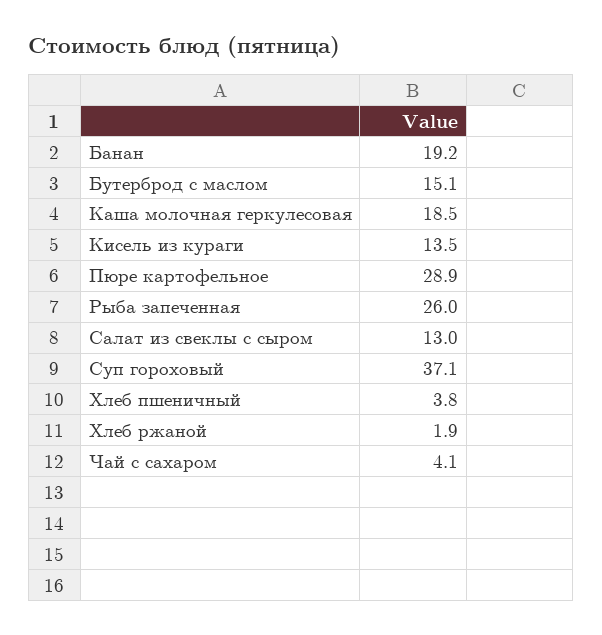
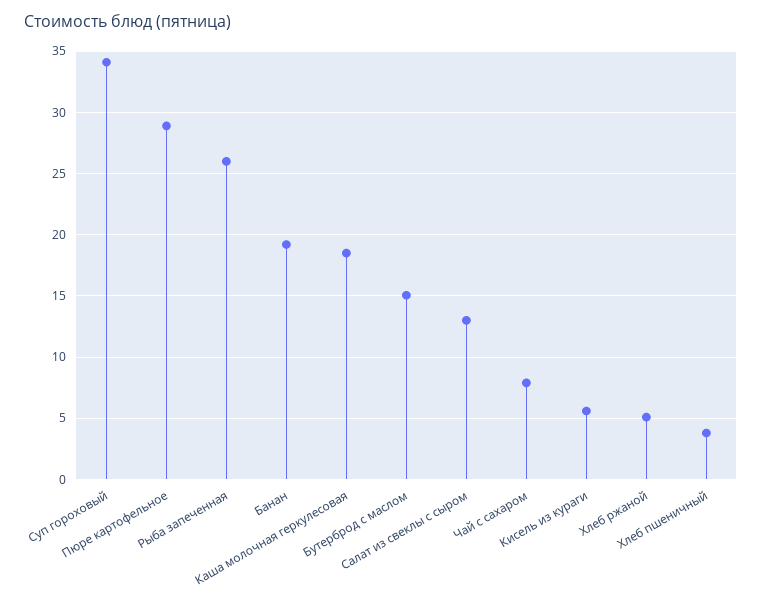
Кисель из кураги: 13.5 -> 5.5
Суп гороховый: 37.1 -> 34
Хлеб ржаной: 1.9 -> 5
Чай с сахаром: 4.1 -> 8

